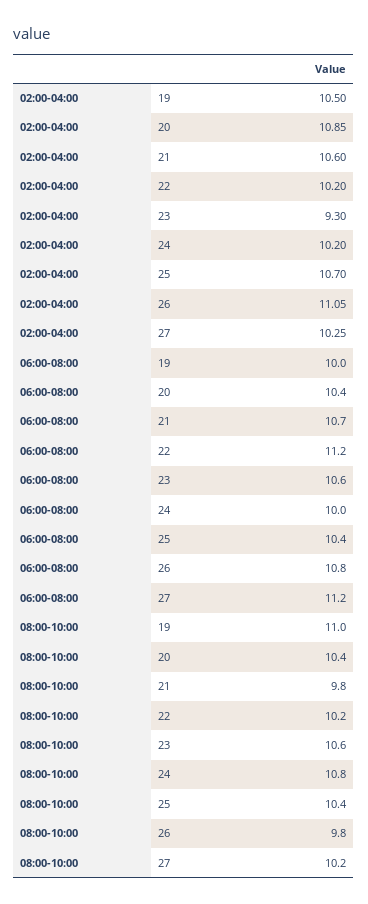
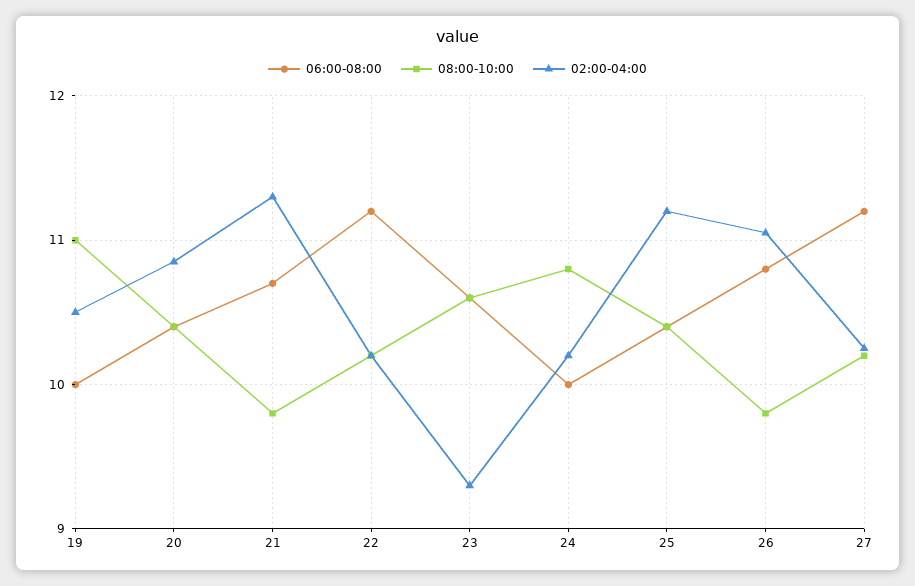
02:00-04:00, 21: 10.6 -> 11.3
02:00-04:00, 25: 10.7 -> 11.2

